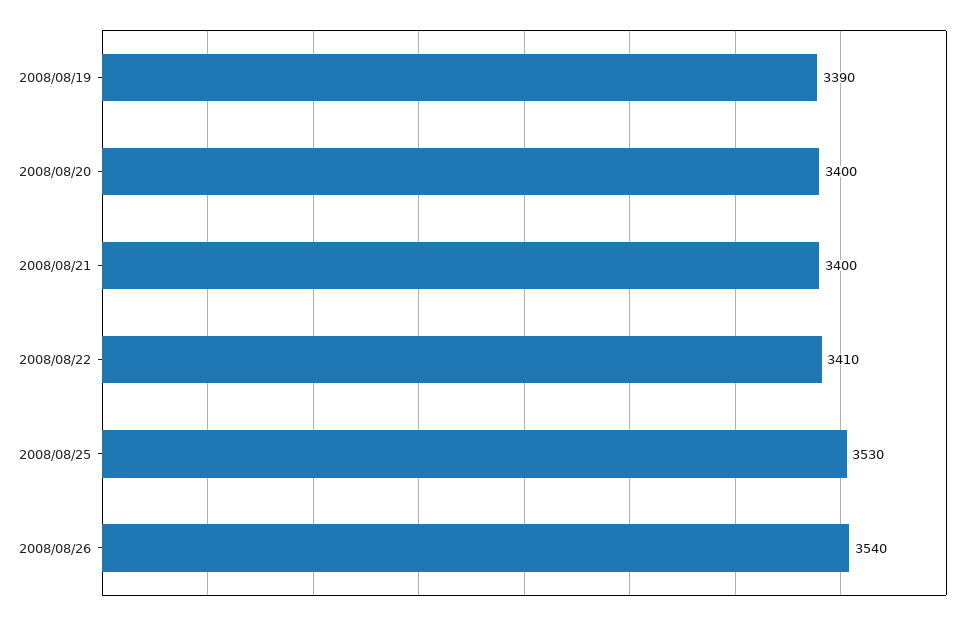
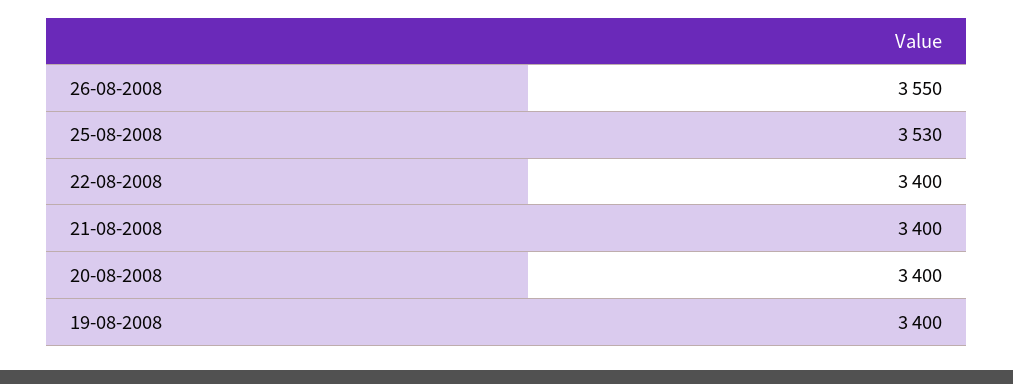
2008/08/19: 3390 -> 3400
2008/08/22: 3410 -> 3400
2008/08/26: 3540 -> 3550

